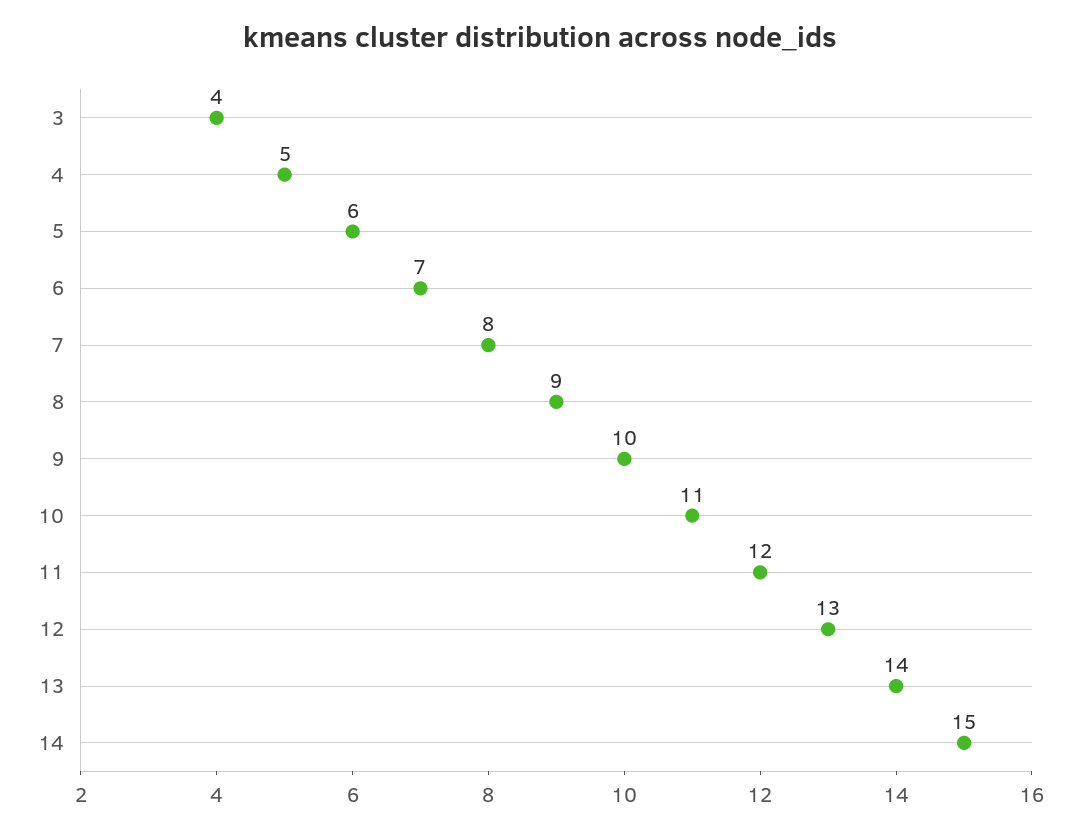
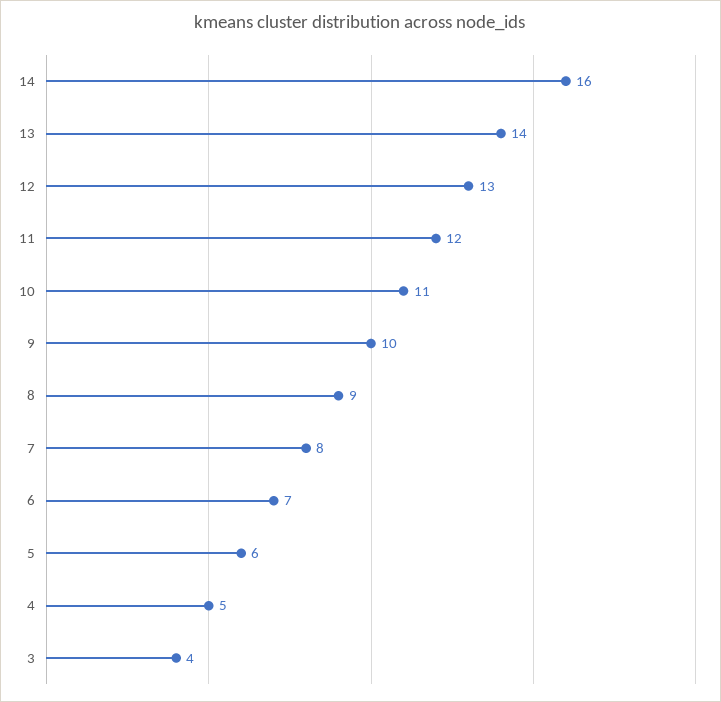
14: 15 -> 16

